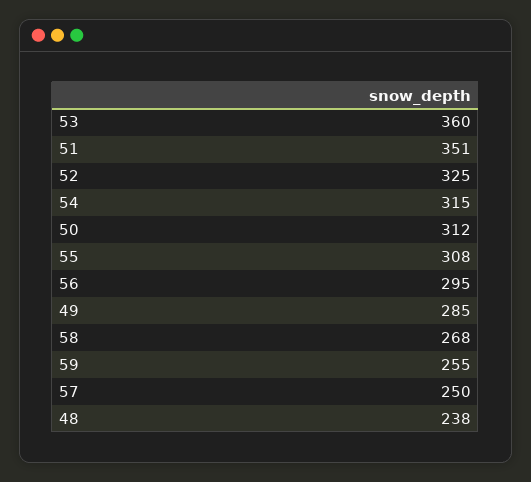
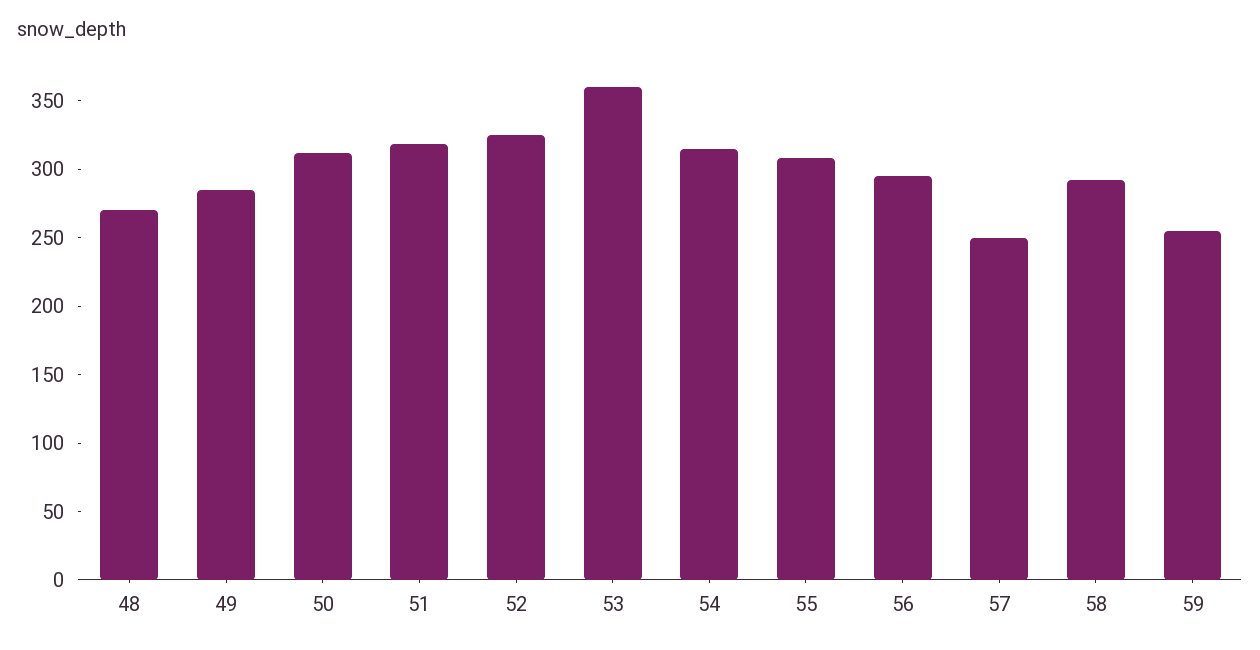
51: 351 -> 320
58: 268 -> 290
48: 238 -> 270

